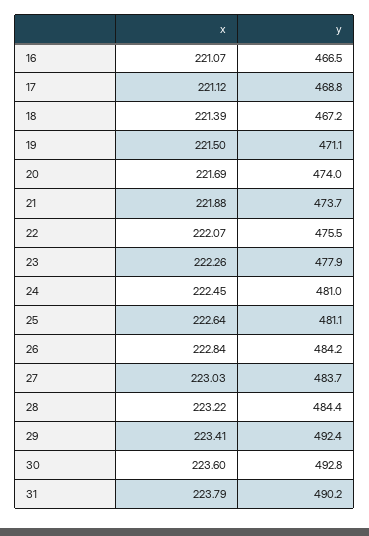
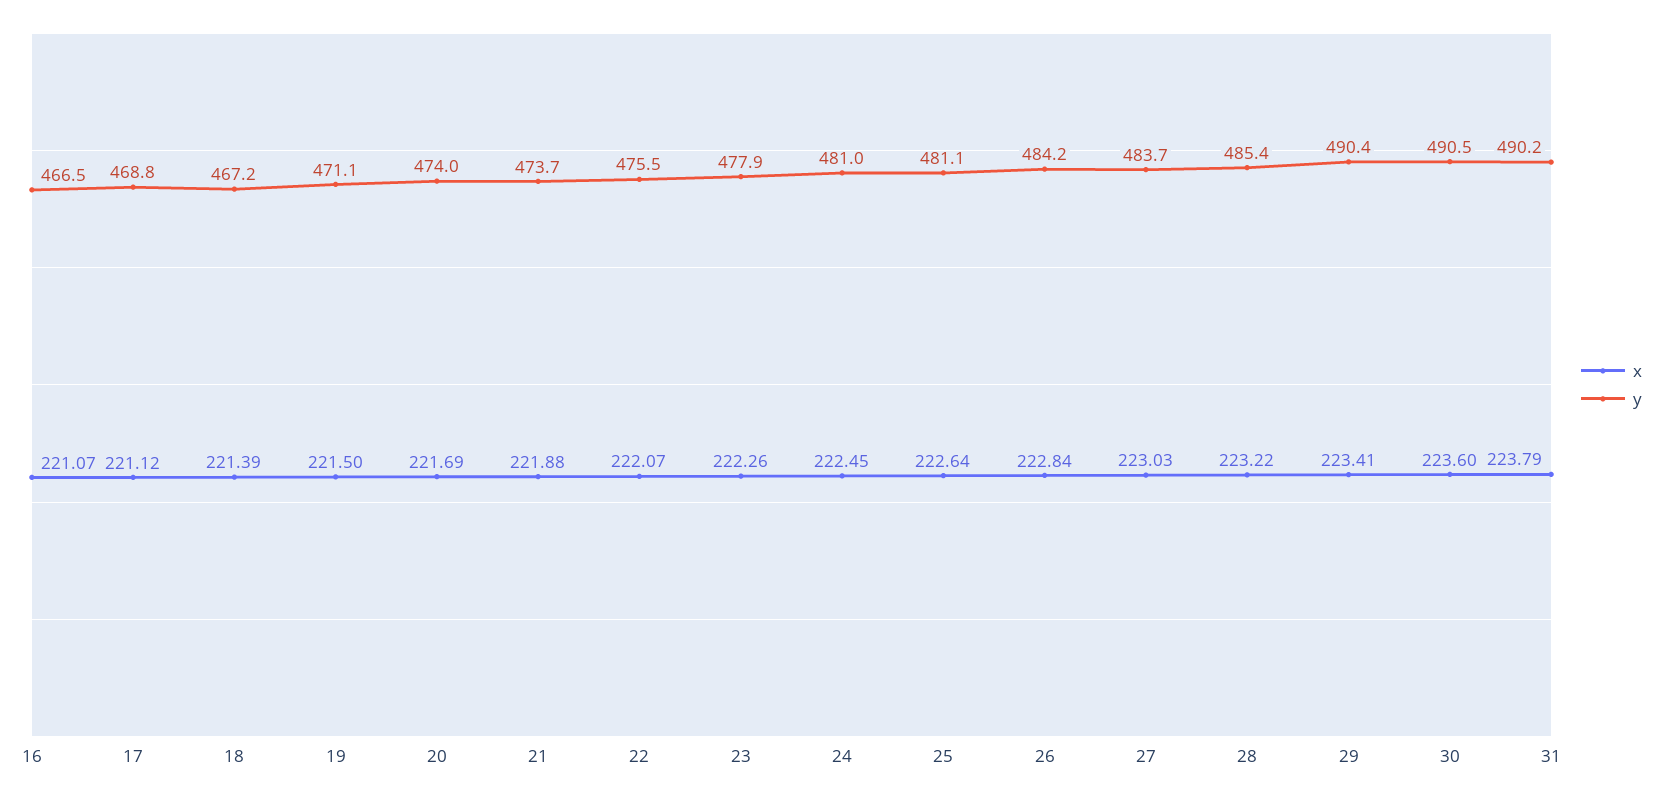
y, 28: 484.4 -> 485.4
y, 29: 492.4 -> 490.4
y, 30: 492.8 -> 490.5

